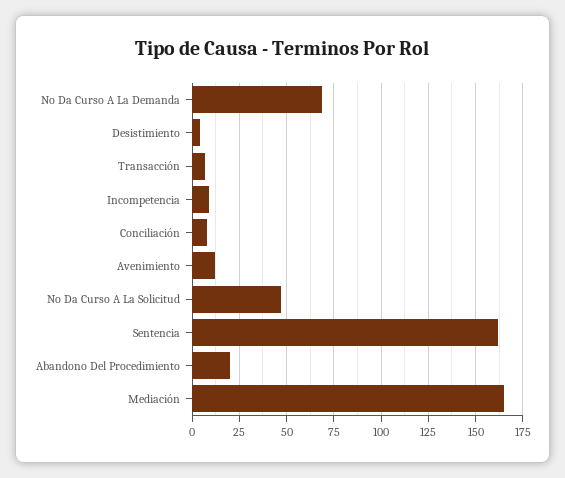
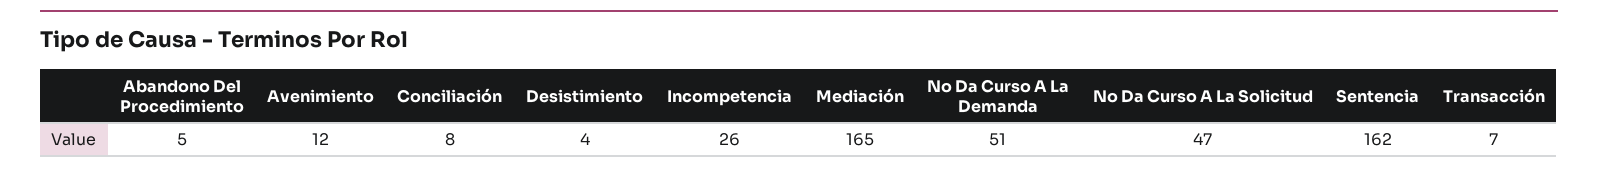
No Da Curso A La Demanda: 70 -> 51
Incompetencia: 10 -> 26
Abandono Del Procedimiento: 20 -> 5

